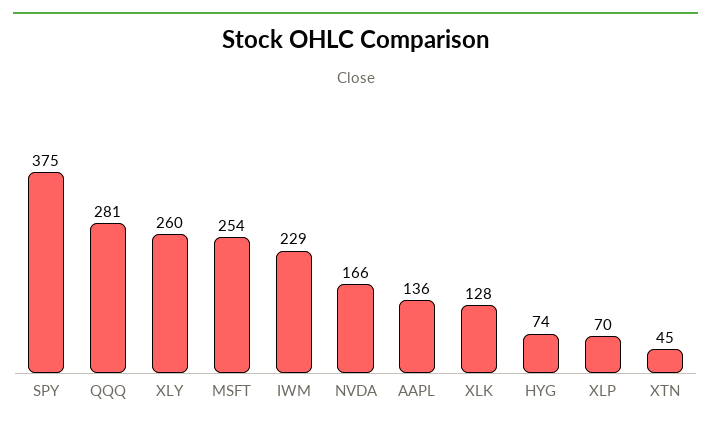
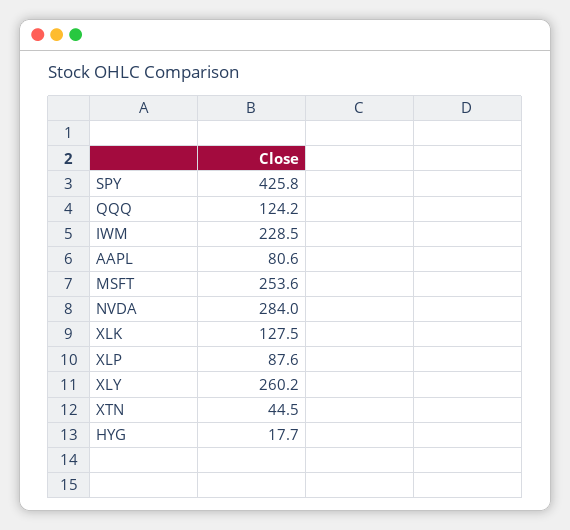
SPY: 375 -> 425.8
QQQ: 281 -> 124.2
NVDA: 166 -> 284
AAPL: 136 -> 80.6
HYG: 74 -> 17.7
XLP: 70 -> 87.6

